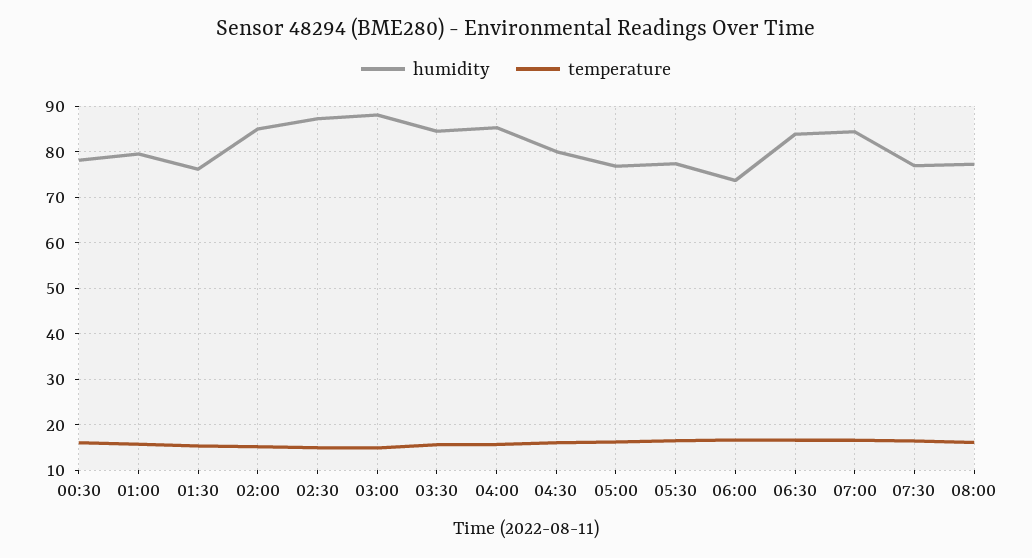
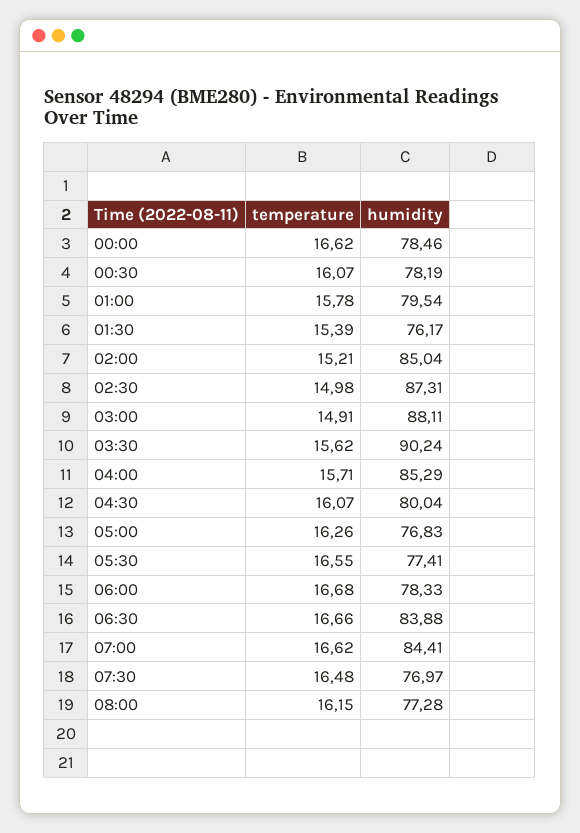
humidity, 03:30: 84 -> 90.24
humidity, 06:00: 74 -> 78.33
temperature, 00:00: none -> 16.62
humidity, 00:00: none -> 78.46

